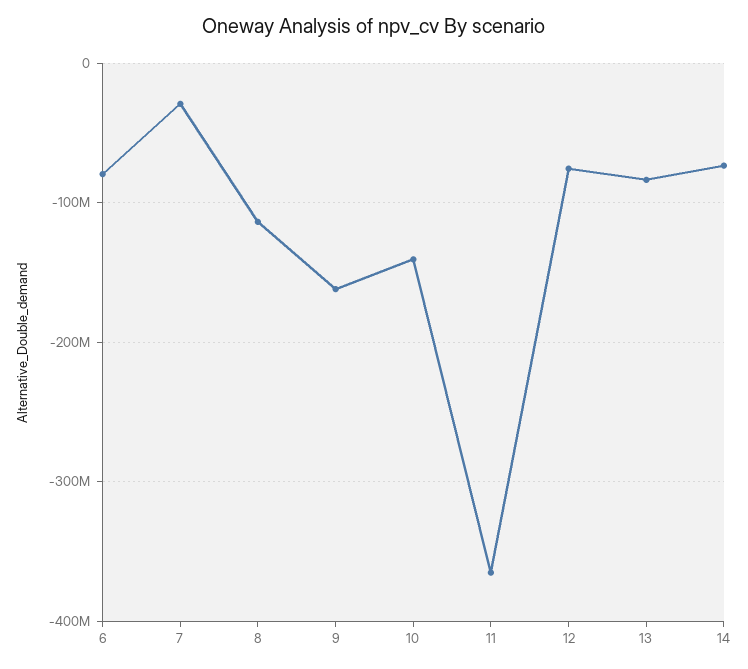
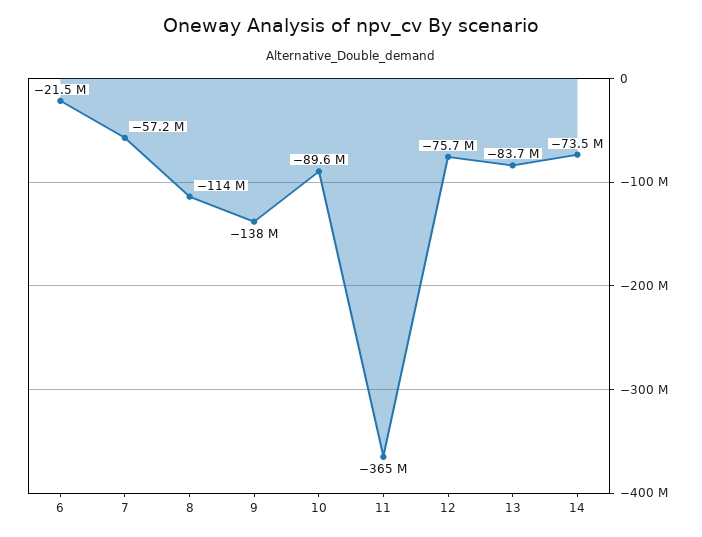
6: -80000000 -> -21500000
7: -30000000 -> -57200000
9: -160000000 -> -138000000
10: -140000000 -> -89600000

